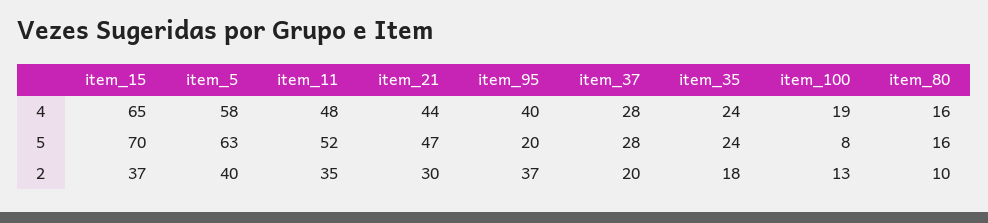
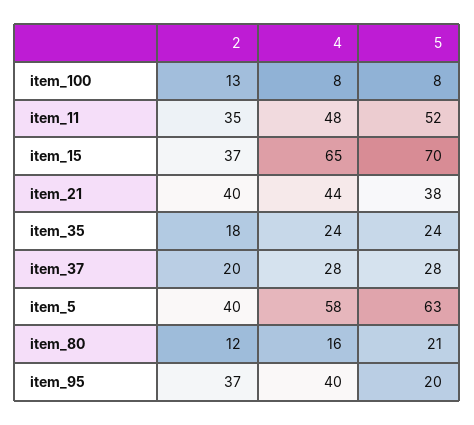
item_100, 4: 19 -> 8
item_21, 5: 47 -> 38
item_80, 5: 16 -> 21
item_21, 2: 30 -> 40
item_80, 2: 10 -> 12

